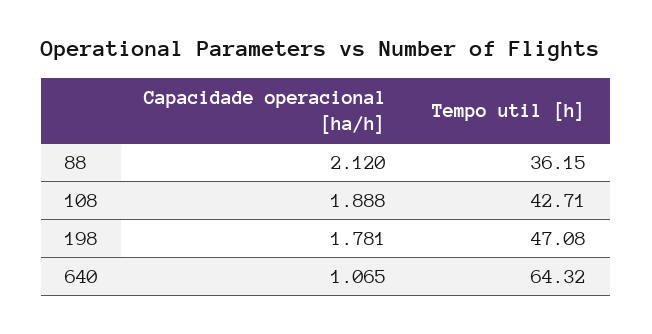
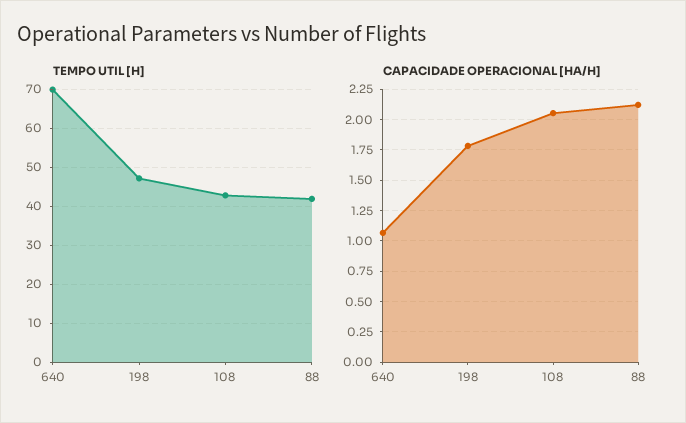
Tempo util [h], 88: 36.15 -> 42
Capacidade operacional [ha/h], 108: 1.888 -> 2.05
Tempo util [h], 640: 64.32 -> 70

